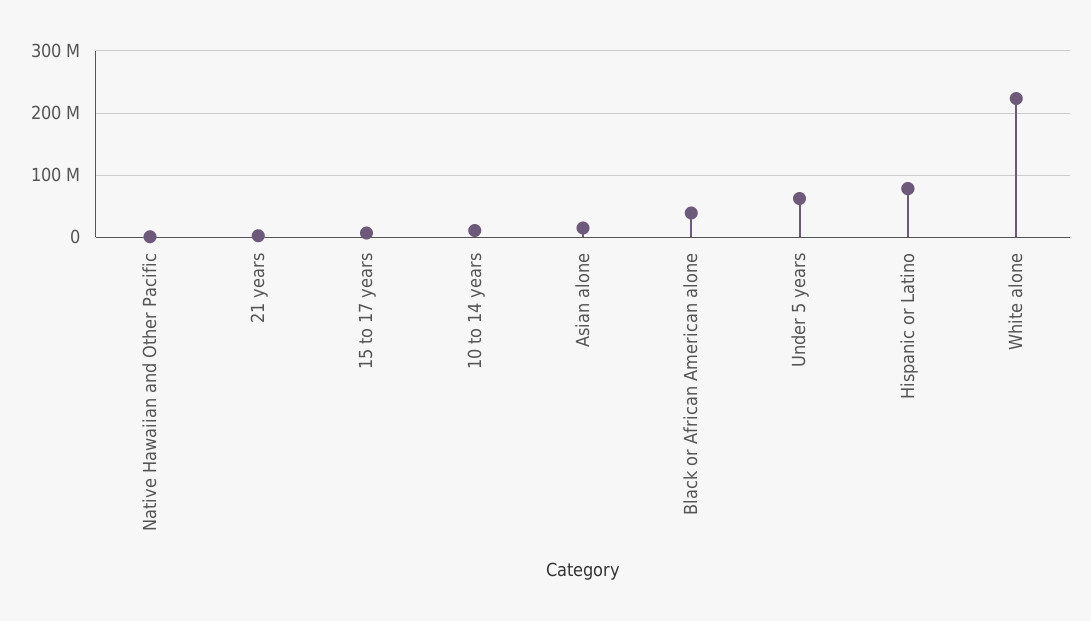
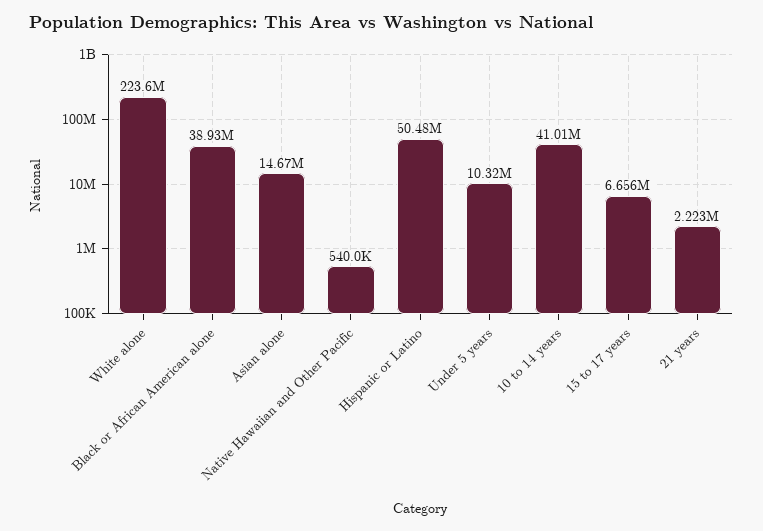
10 to 14 years: 10000000 -> 41010000
Under 5 years: 60000000 -> 10320000
Hispanic or Latino: 80000000 -> 50480000

